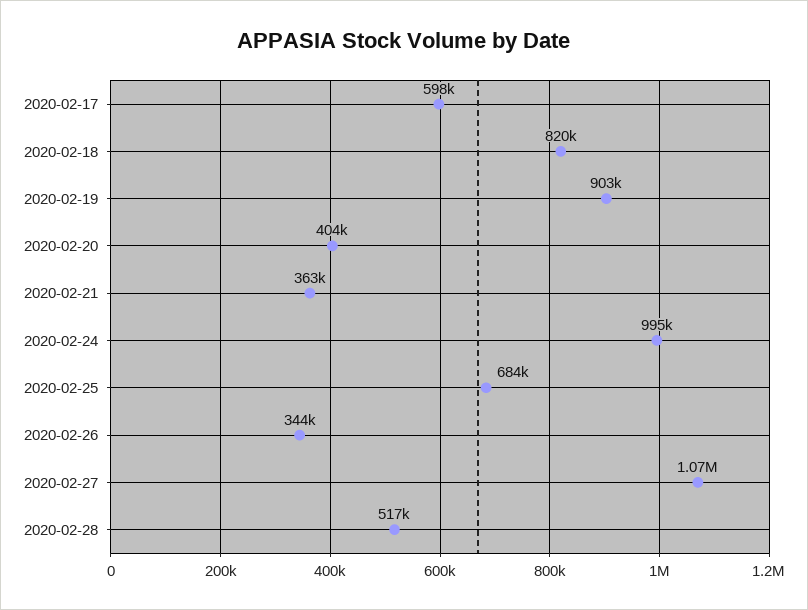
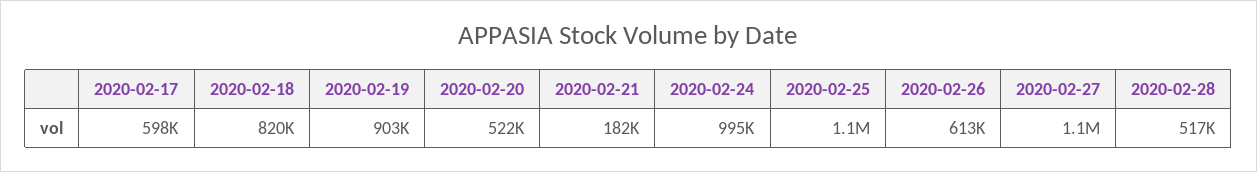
2020-02-20: 404000 -> 522000
2020-02-21: 363000 -> 182000
2020-02-25: 684000 -> 1100000
2020-02-26: 344000 -> 613000

